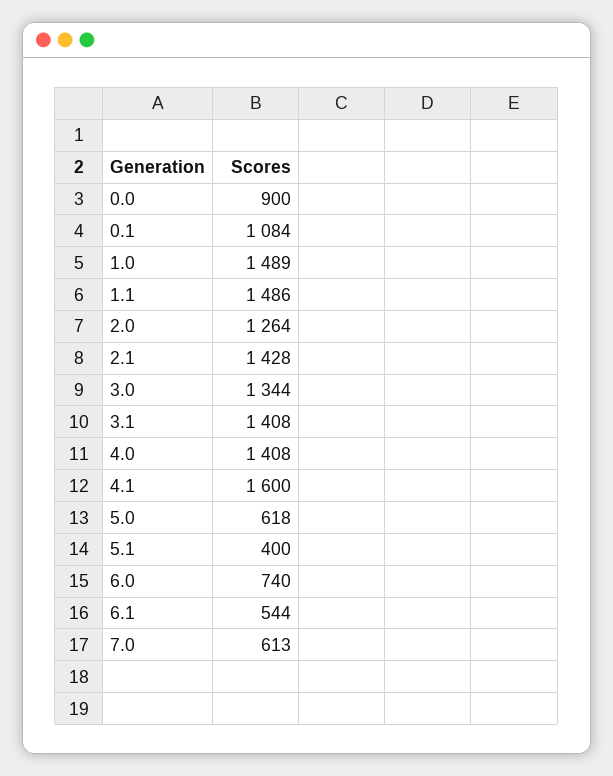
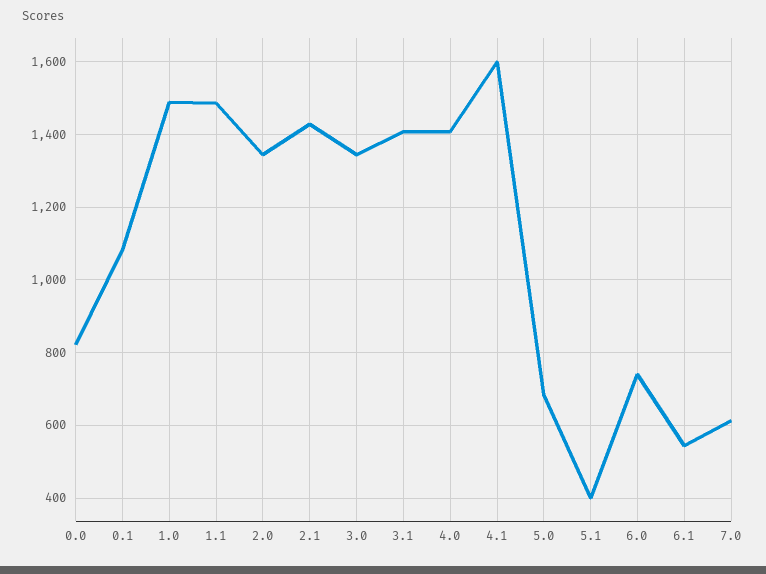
0.0: 900 -> 820
2.0: 1264 -> 1340
5.0: 618 -> 680

